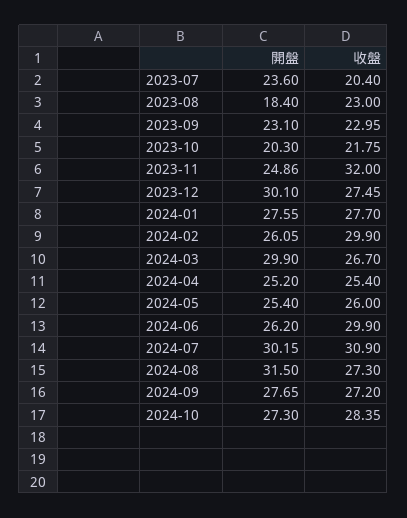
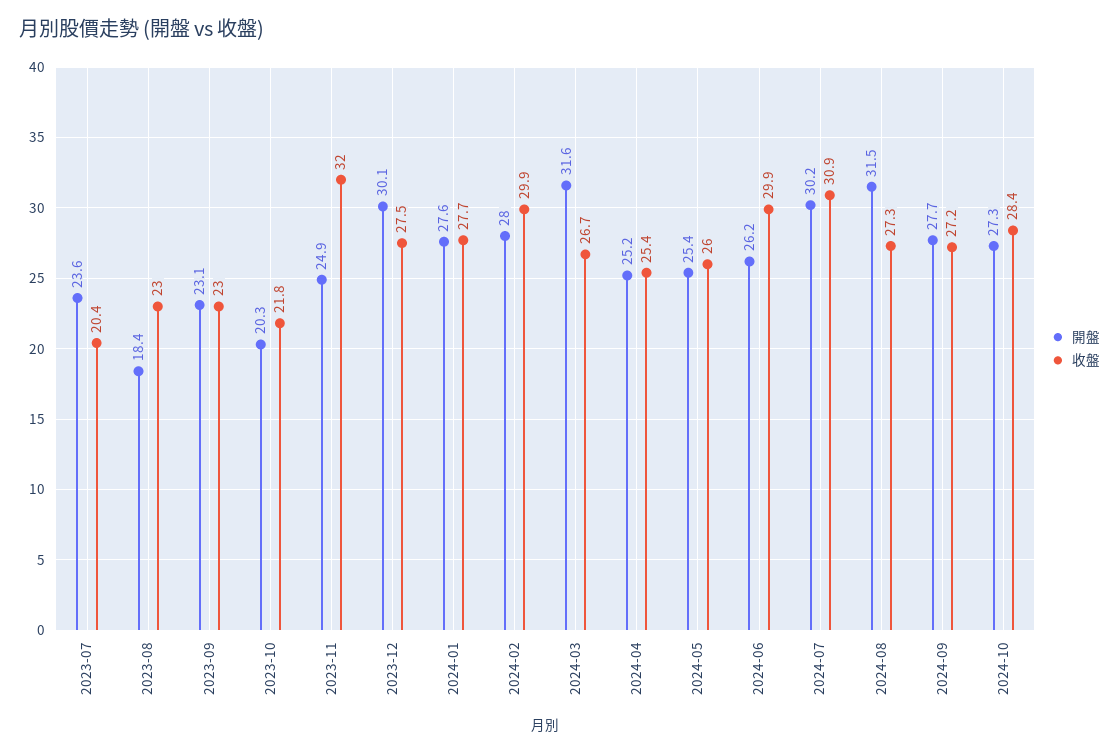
開盤, 2024-02: 26.05 -> 28
開盤, 2024-03: 29.9 -> 31.6

